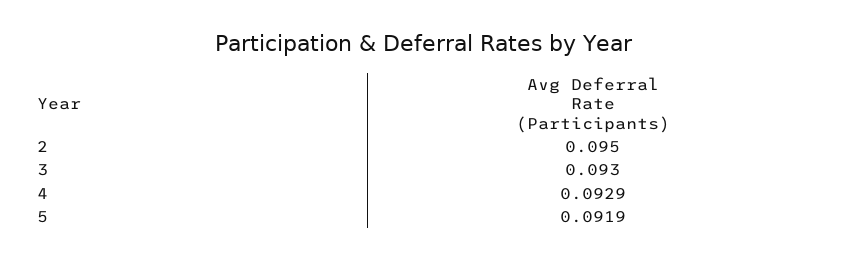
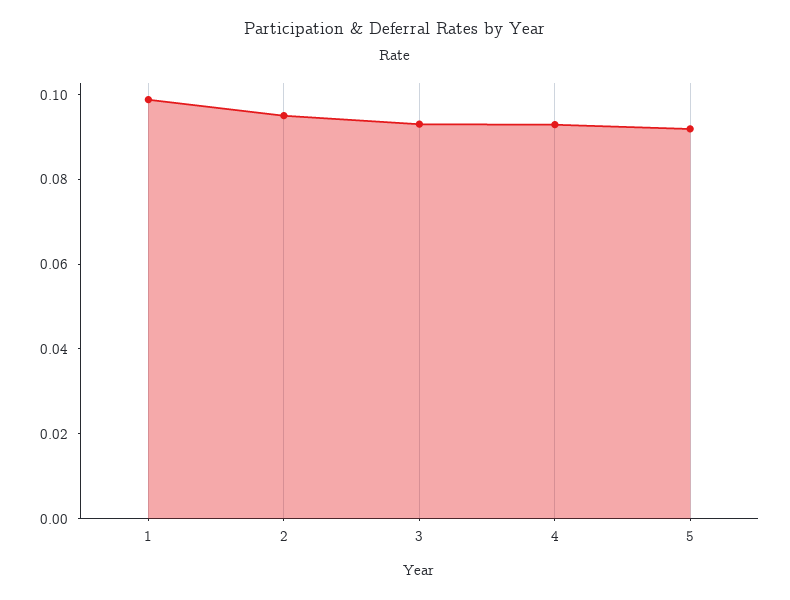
1: none -> 0.1

